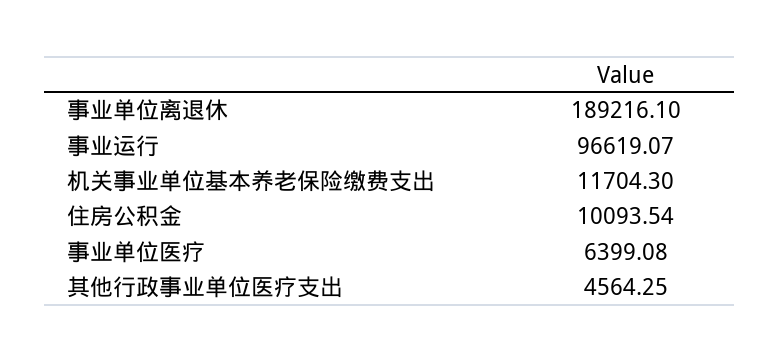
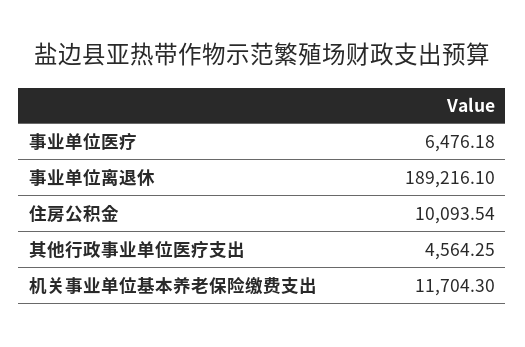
事业运行: 96619.07 -> none
事业单位医疗: 6399.08 -> 6476.18

